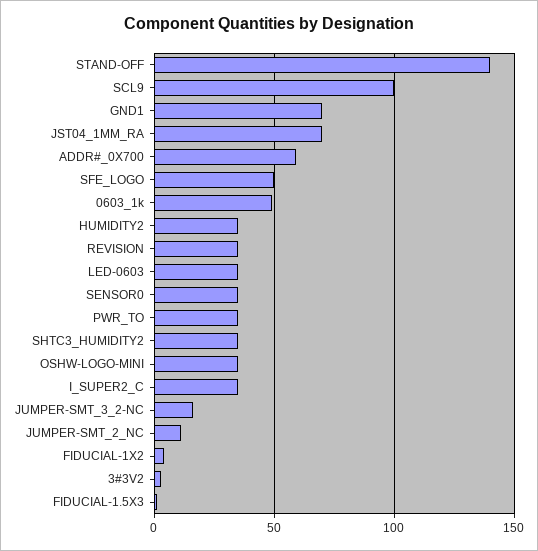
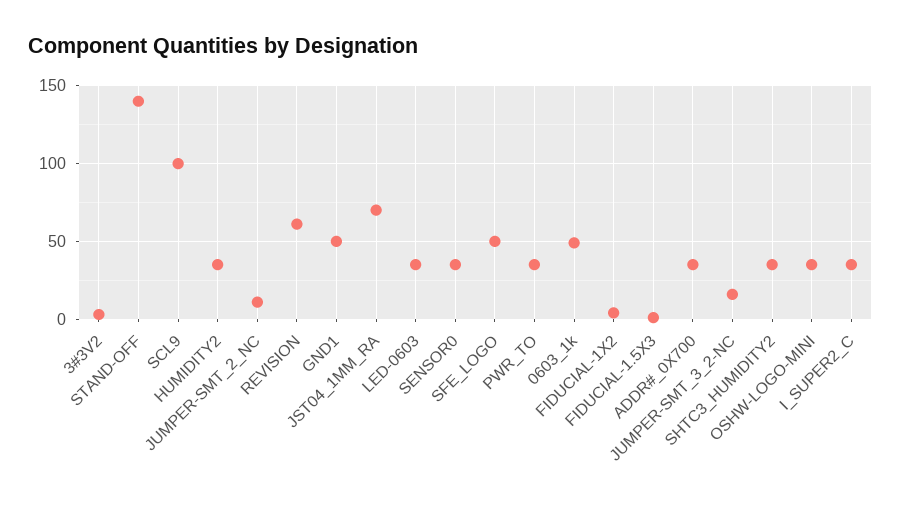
GND1: 70 -> 50
ADDR#_0X700: 60 -> 35
REVISION: 35 -> 60

